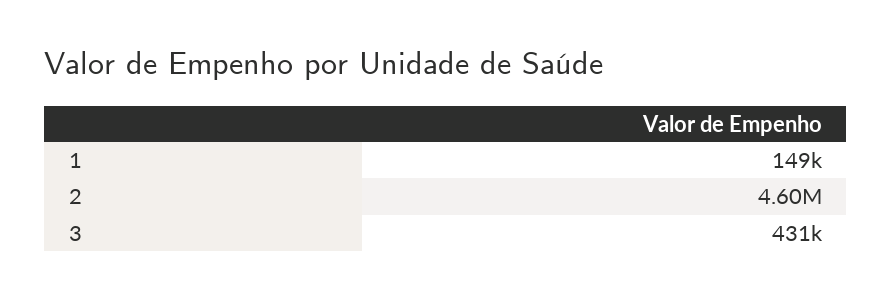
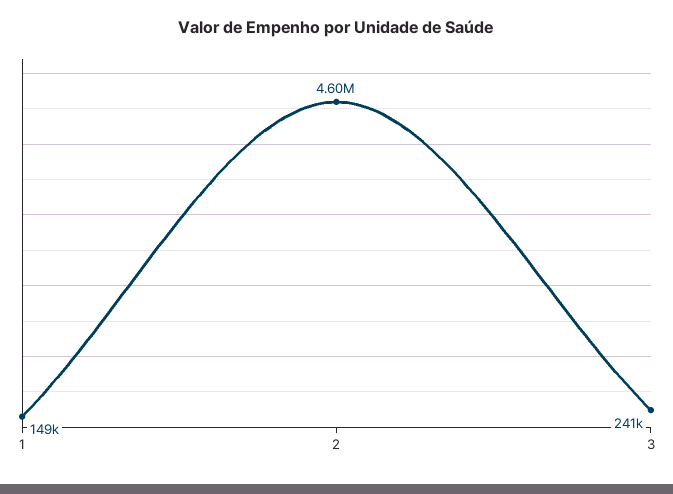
3: 431000 -> 241000

